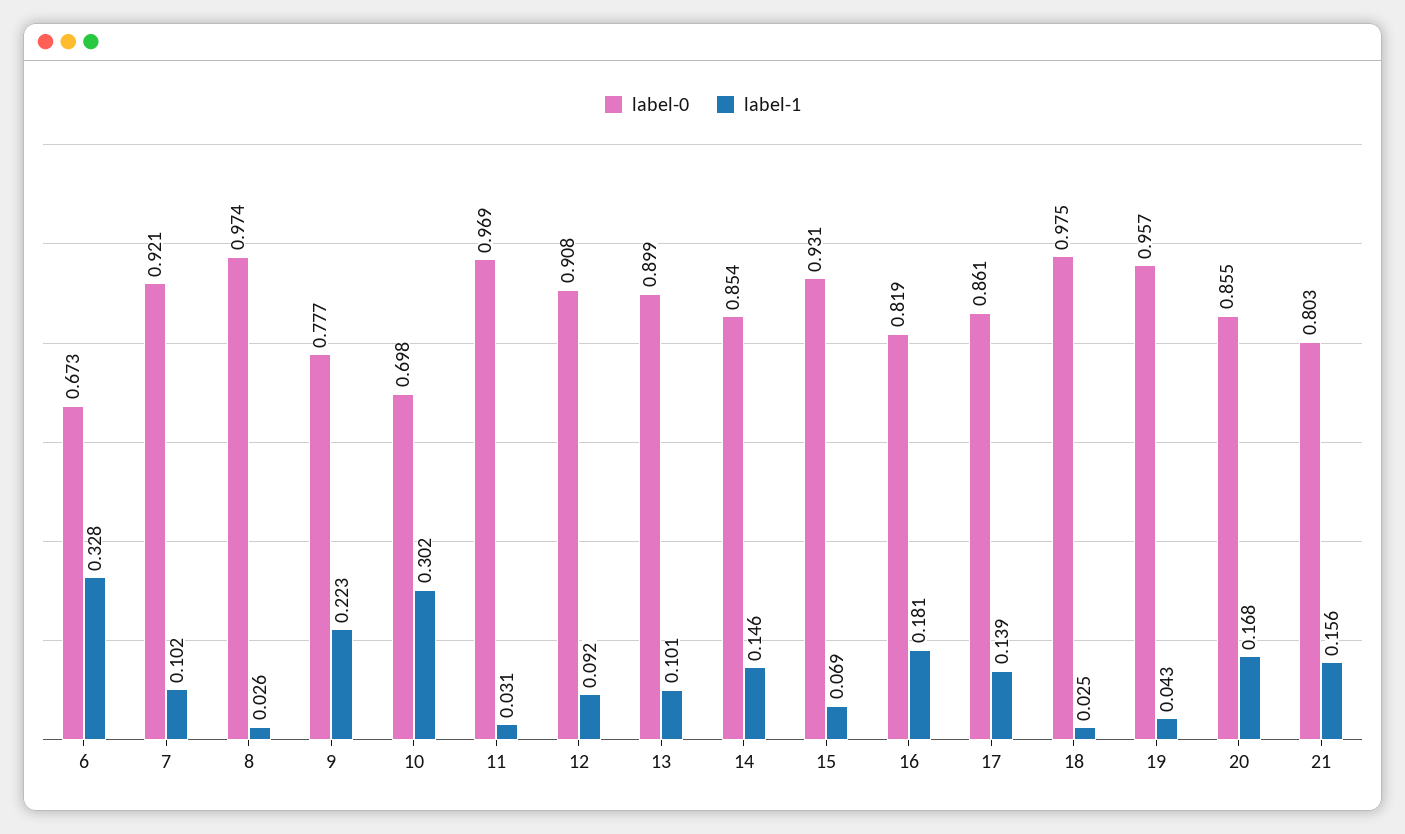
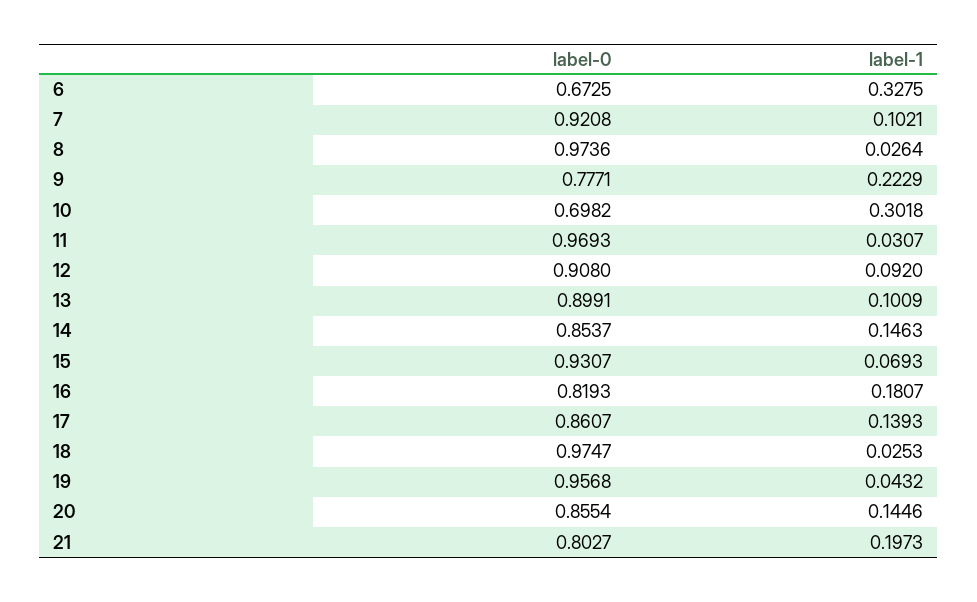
label-1, 20: 0.168 -> 0.1446
label-1, 21: 0.156 -> 0.1973

